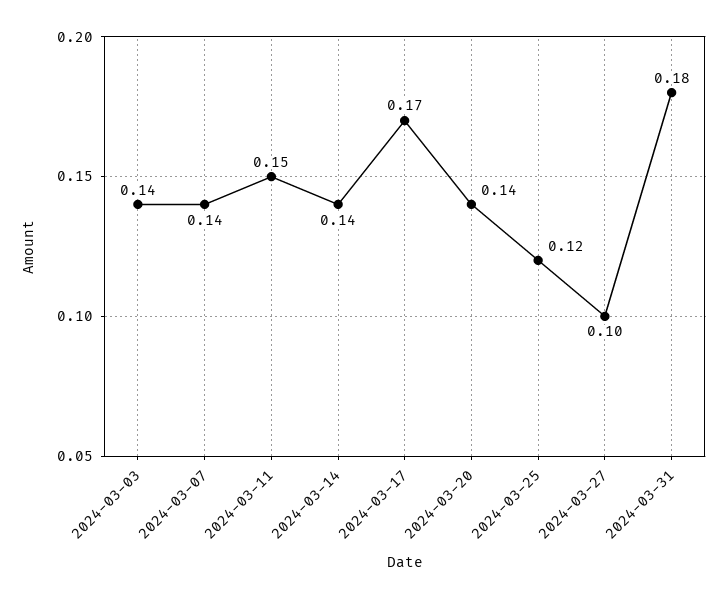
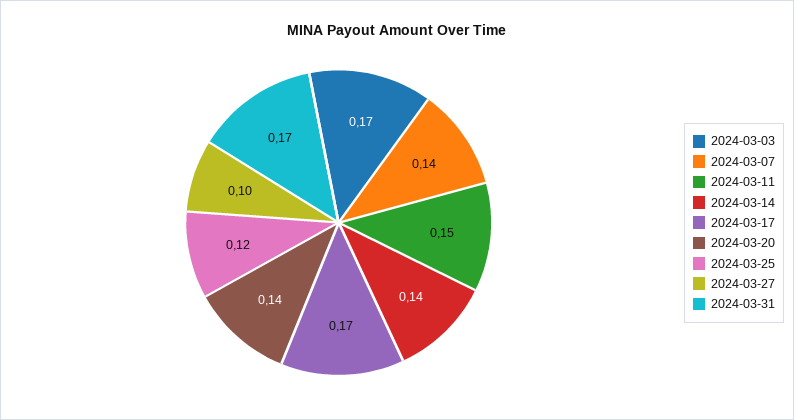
2024-03-03: 0.14 -> 0.17
2024-03-31: 0.18 -> 0.17

